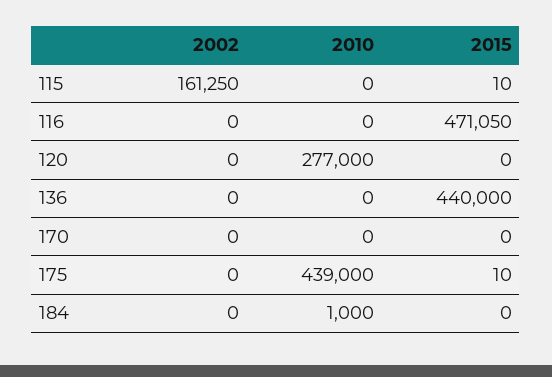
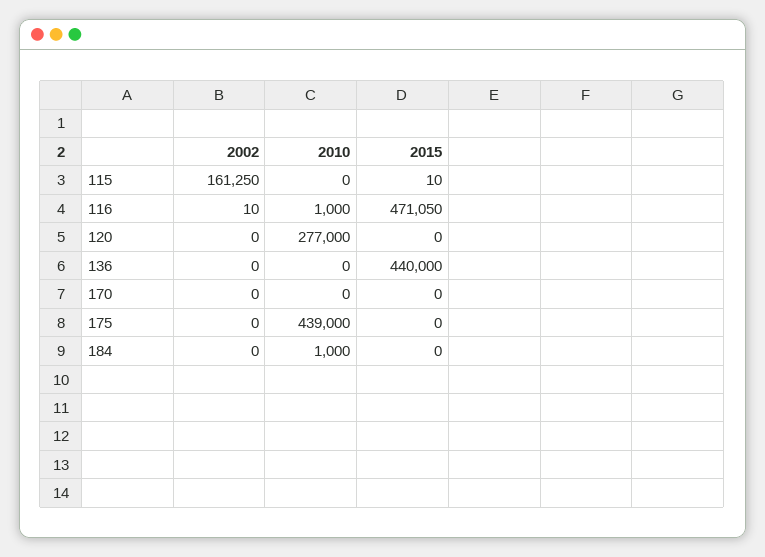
2002, 116: 0 -> 10
2010, 116: 0 -> 1000
2015, 175: 10 -> 0

